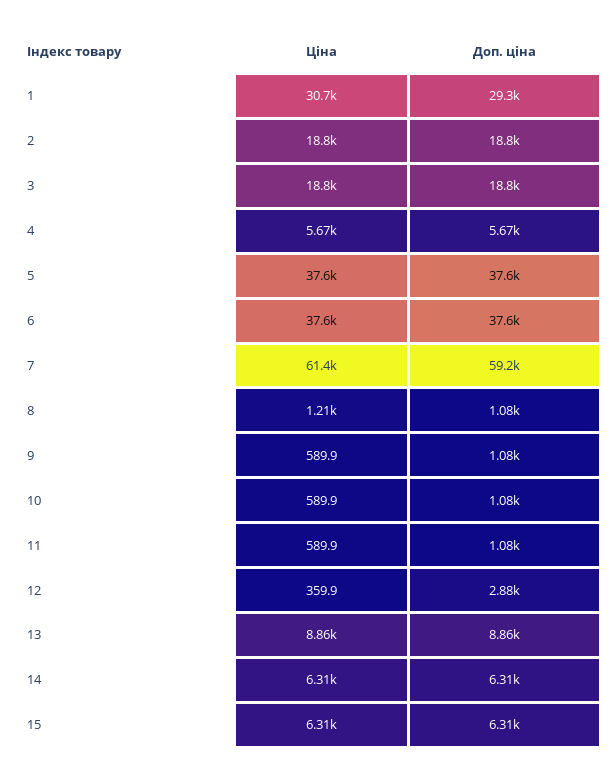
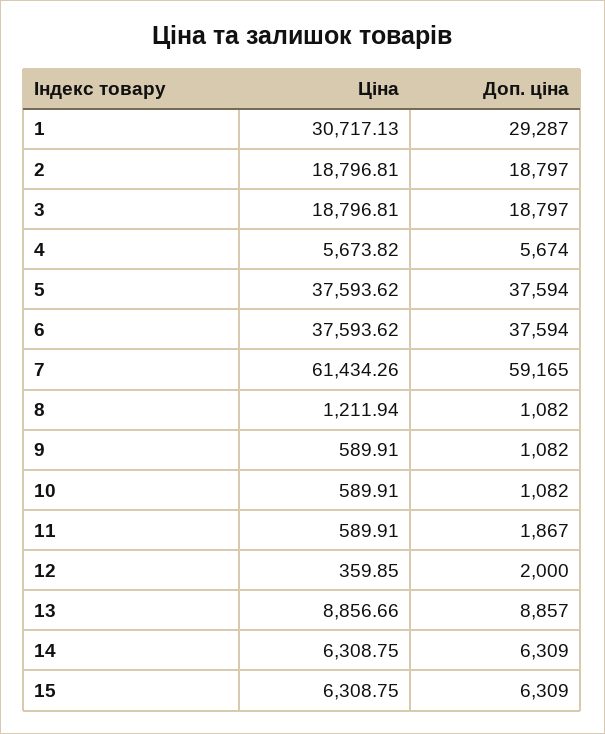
Доп. ціна, 11: 1080 -> 1867
Доп. ціна, 12: 2880 -> 2000

